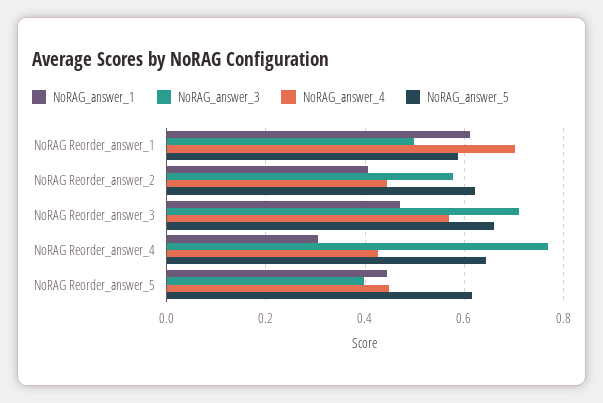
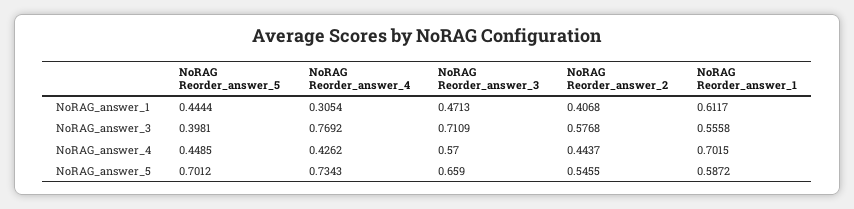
NoRAG_answer_3, NoRAG Reorder_answer_1: 0.5 -> 0.5558
NoRAG_answer_5, NoRAG Reorder_answer_2: 0.62 -> 0.5455
NoRAG_answer_5, NoRAG Reorder_answer_4: 0.64 -> 0.7343
NoRAG_answer_5, NoRAG Reorder_answer_5: 0.62 -> 0.7012

